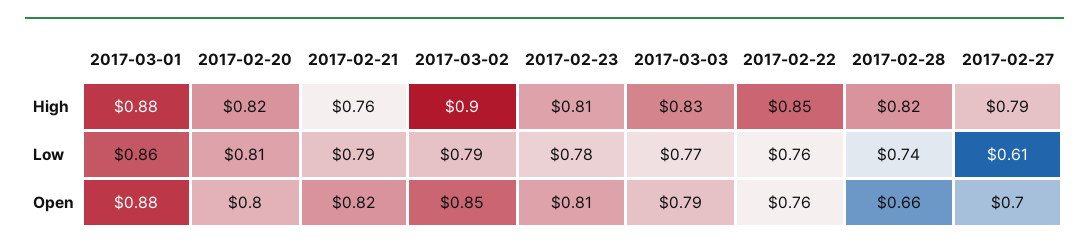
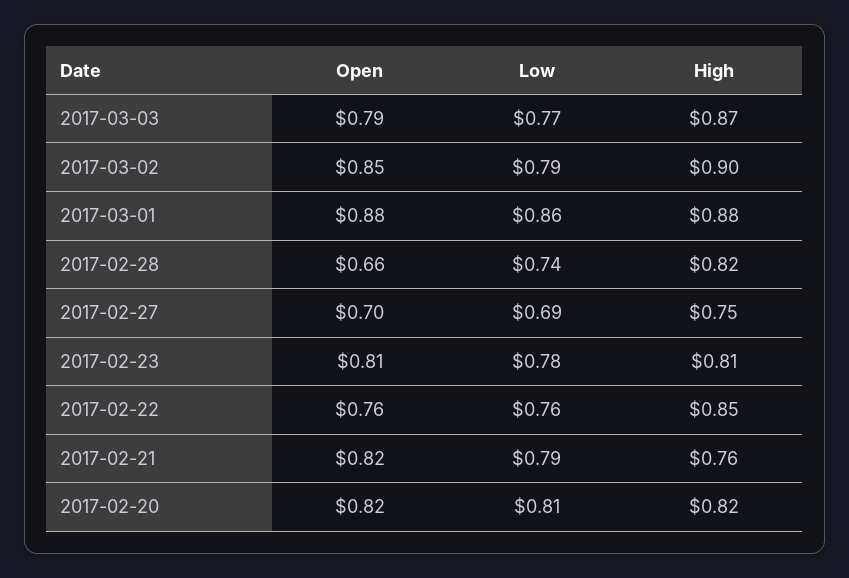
2017-03-03, High: 0.83 -> 0.87
2017-02-27, High: 0.79 -> 0.75
2017-02-27, Low: 0.61 -> 0.69
2017-02-20, Open: 0.8 -> 0.82

